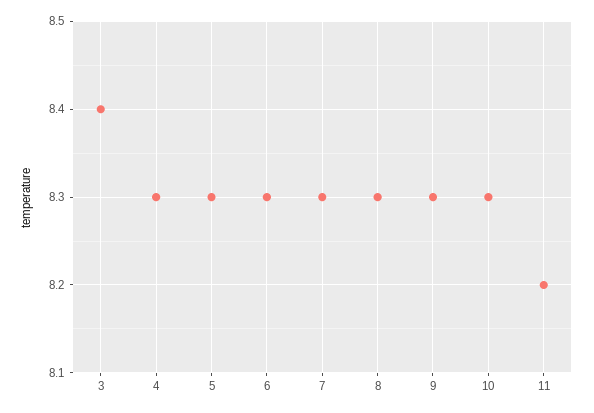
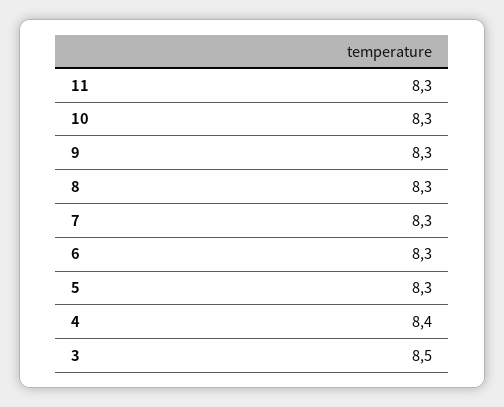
3: 8.4 -> 8.5
4: 8.3 -> 8.4
11: 8.2 -> 8.3

